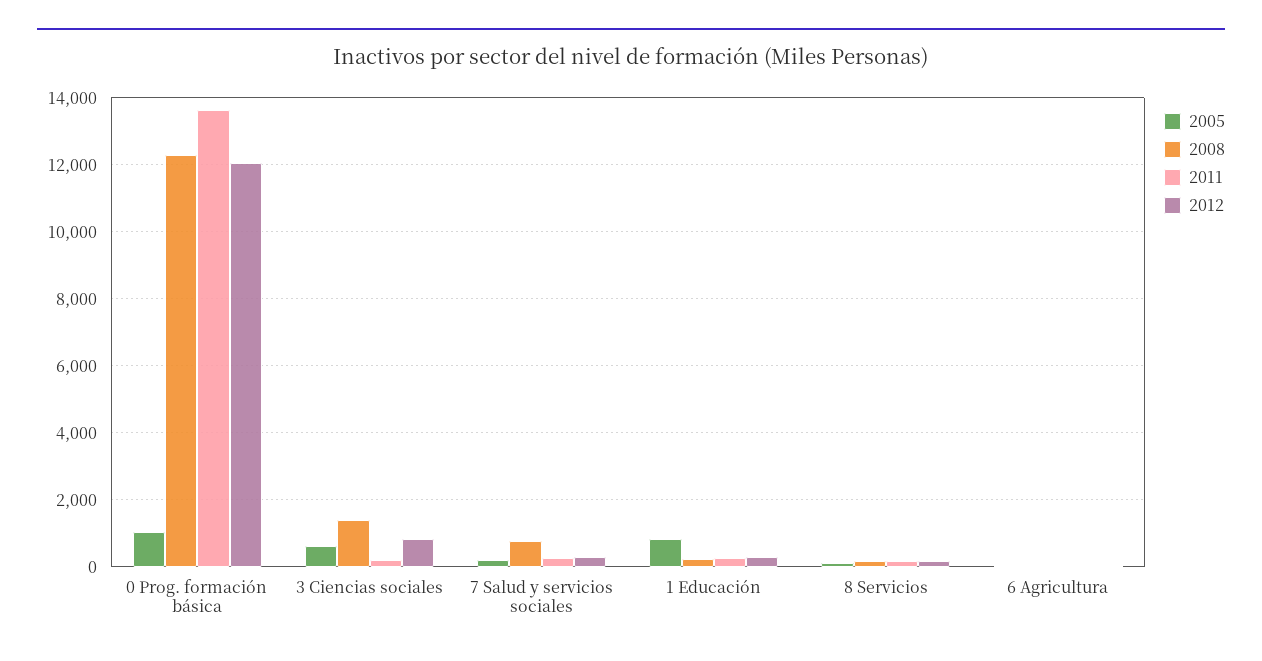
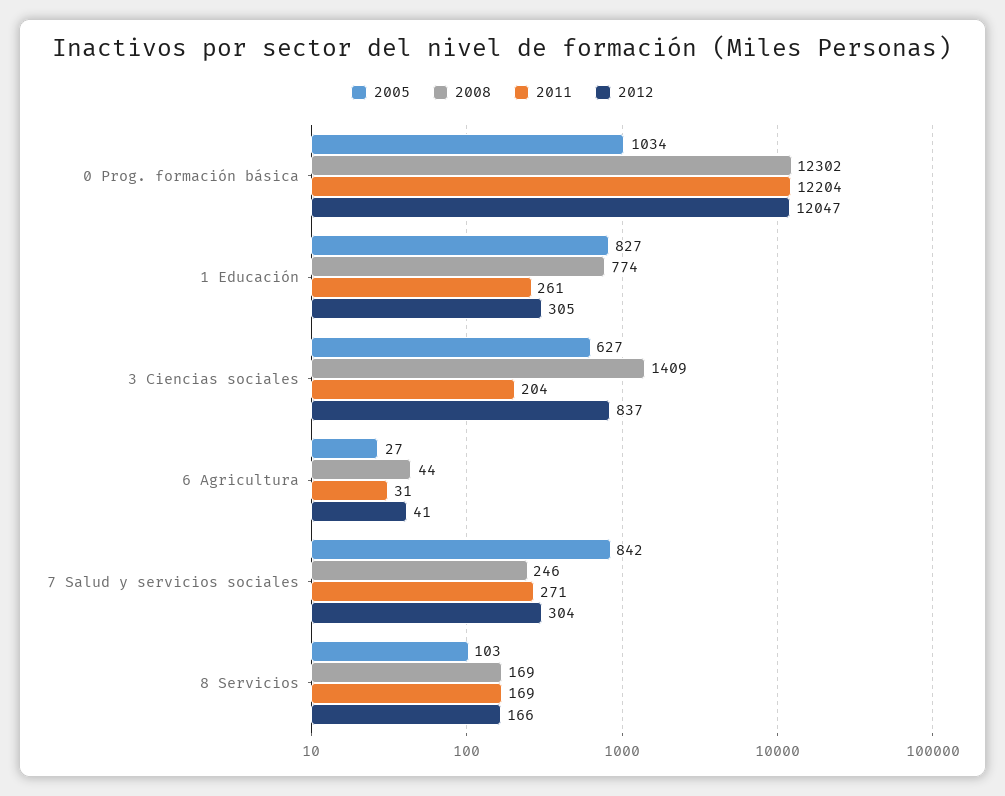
2011, 0 Prog. formación básica: 13600 -> 12204
2005, 7 Salud y servicios sociales: 200 -> 842
2008, 7 Salud y servicios sociales: 800 -> 246
2008, 1 Educación: 200 -> 774

